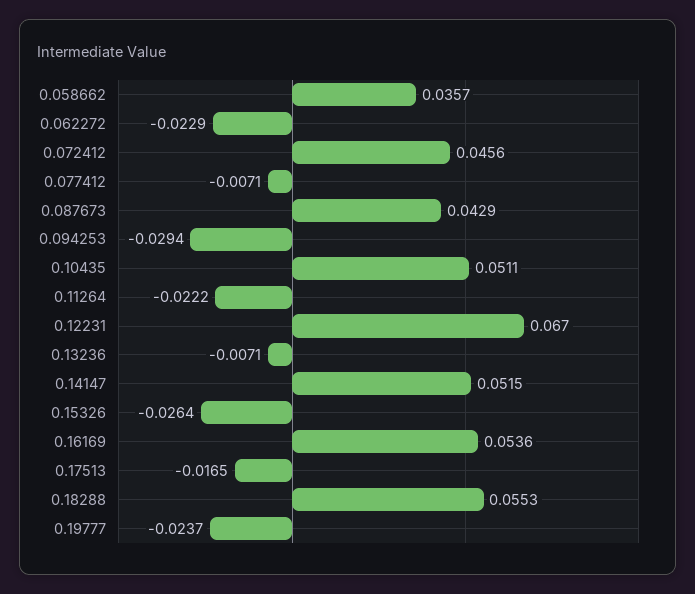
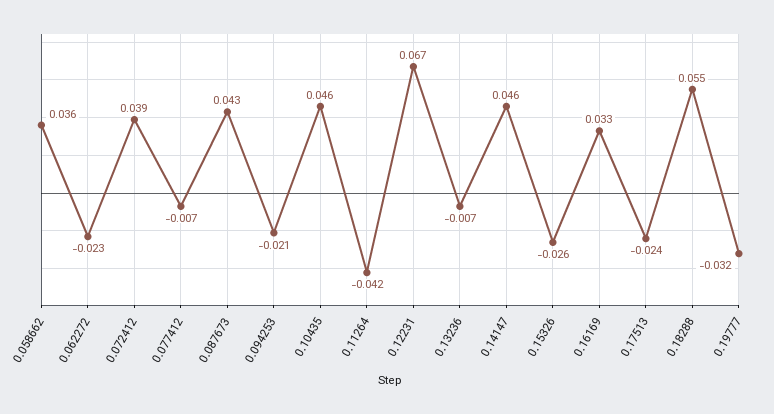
0.072412: 0.0456 -> 0.039
0.094253: -0.0294 -> -0.021
0.10435: 0.0511 -> 0.046
0.11264: -0.0222 -> -0.042
0.14147: 0.0515 -> 0.046
0.16169: 0.0536 -> 0.033
0.17513: -0.0165 -> -0.024
0.19777: -0.0237 -> -0.032

